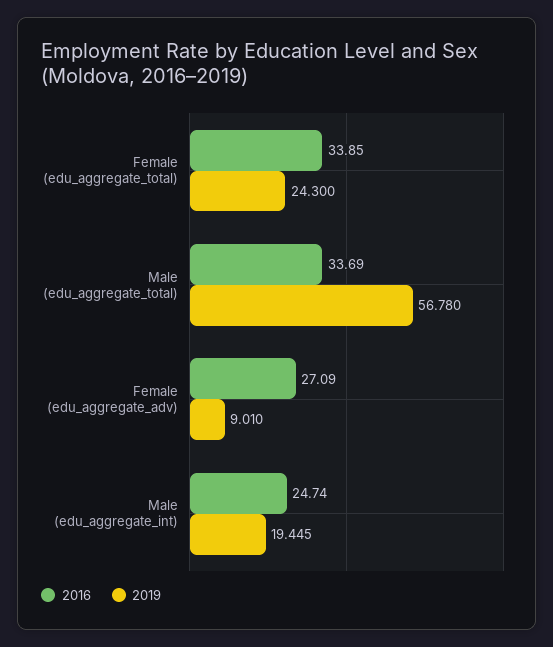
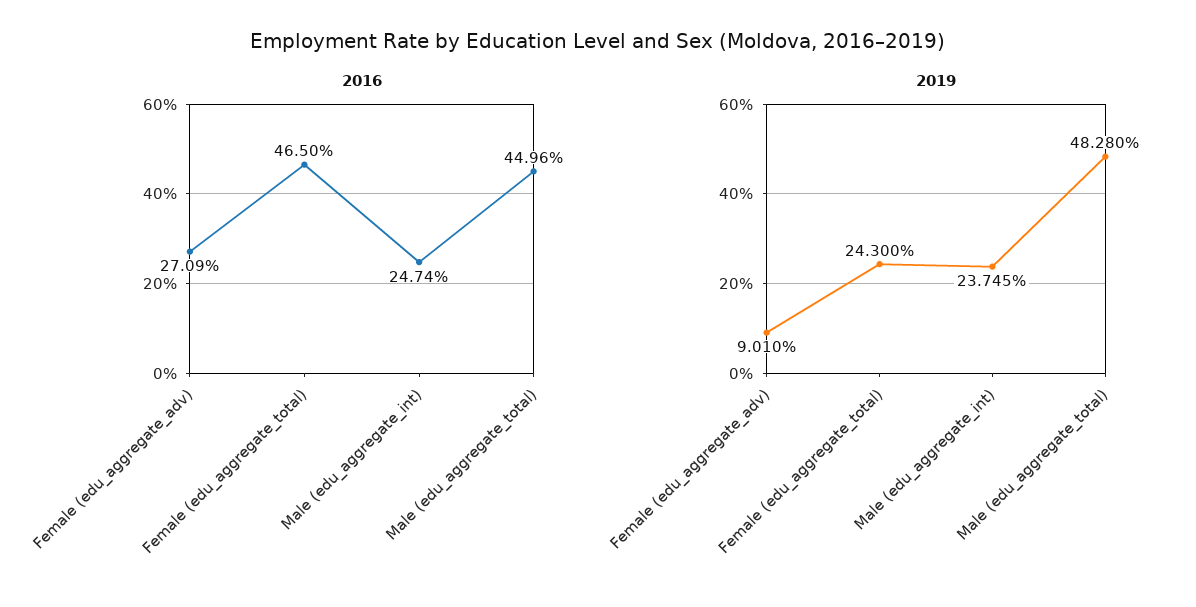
2016, Female (edu_aggregate_total): 33.85 -> 46.5
2016, Male (edu_aggregate_total): 33.69 -> 44.96
2019, Male (edu_aggregate_total): 56.78 -> 48.28
2019, Male (edu_aggregate_int): 19.445 -> 23.745

